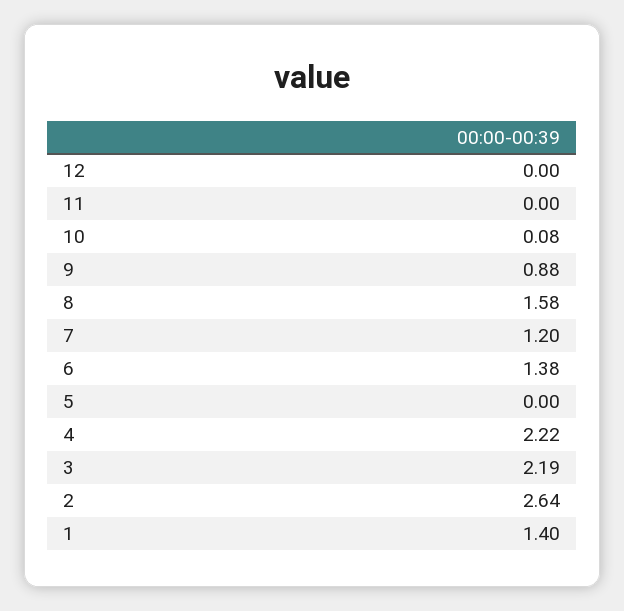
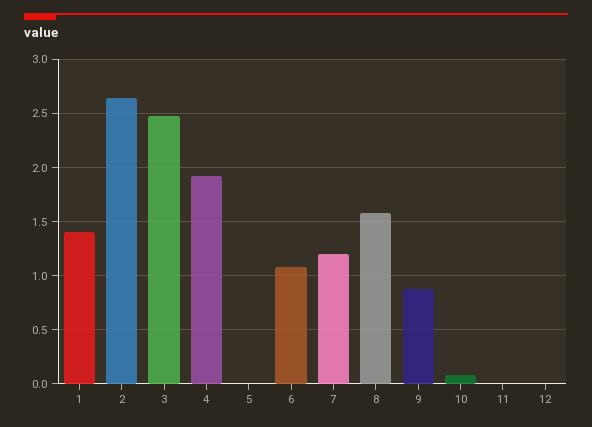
6: 1.38 -> 1.1
4: 2.22 -> 1.9
3: 2.19 -> 2.5

